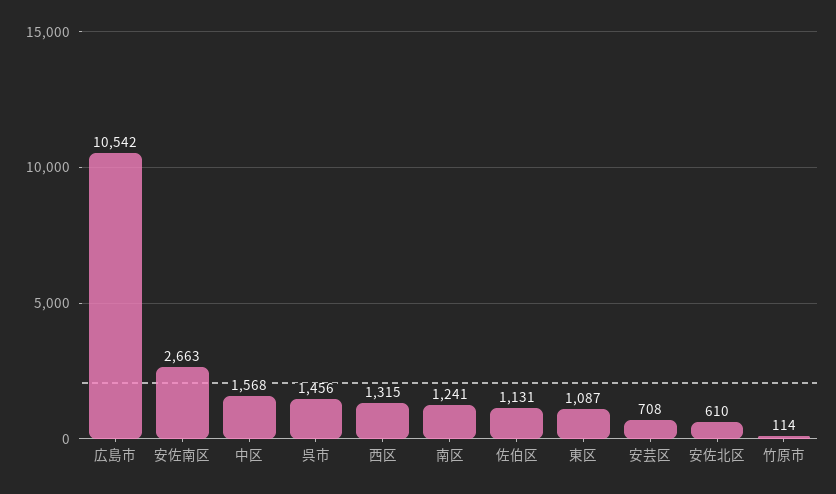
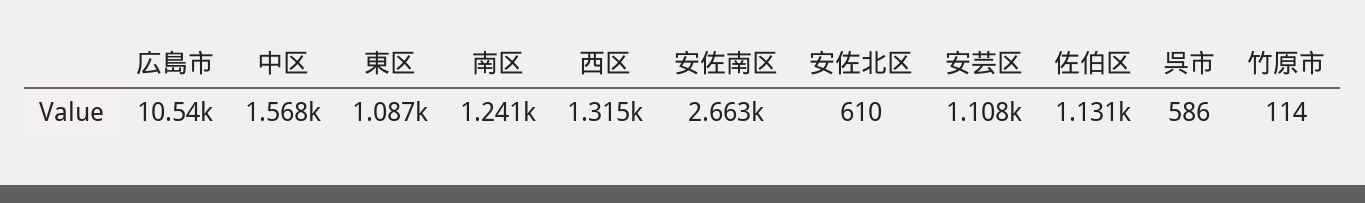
呉市: 1456 -> 586
安芸区: 708 -> 1108

